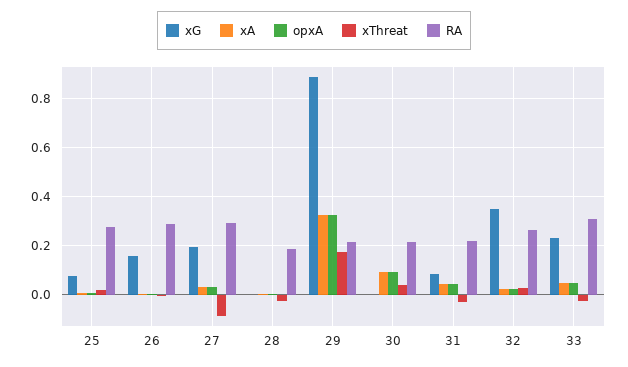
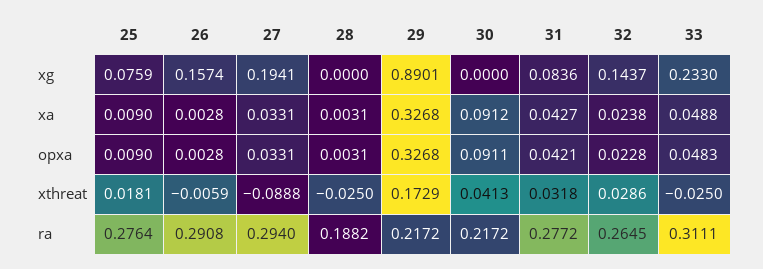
xThreat, 31: -0.025 -> 0.0318
RA, 31: 0.225 -> 0.2772
xG, 32: 0.35 -> 0.1437

